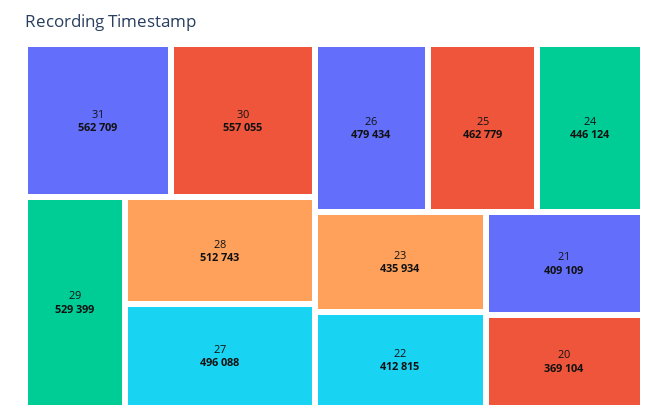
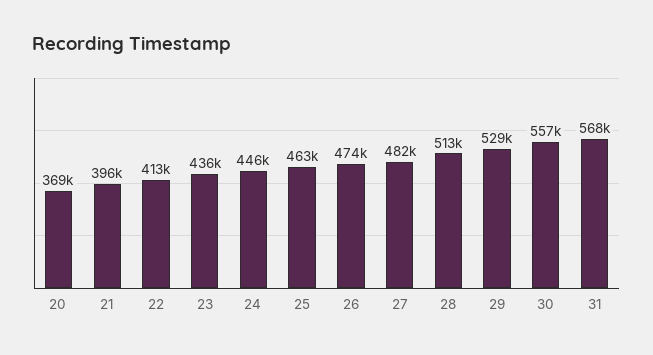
31: 562709 -> 568000
27: 496088 -> 482000
26: 479434 -> 474000
21: 409109 -> 396000

